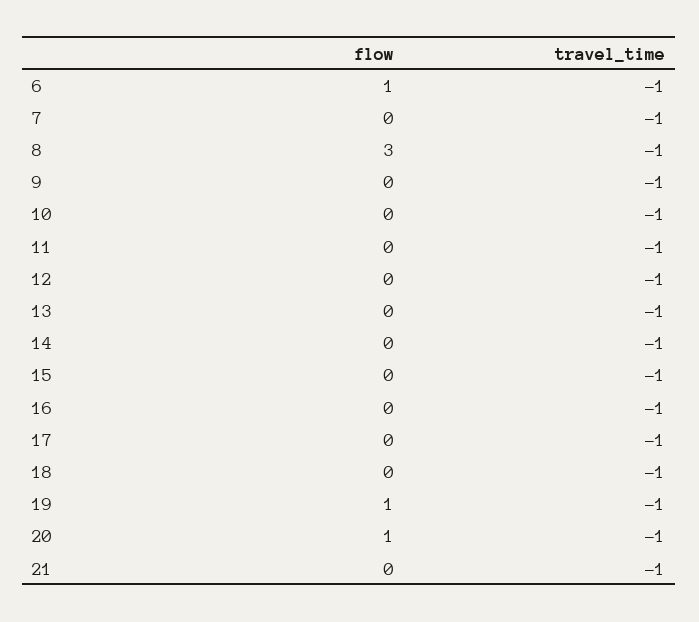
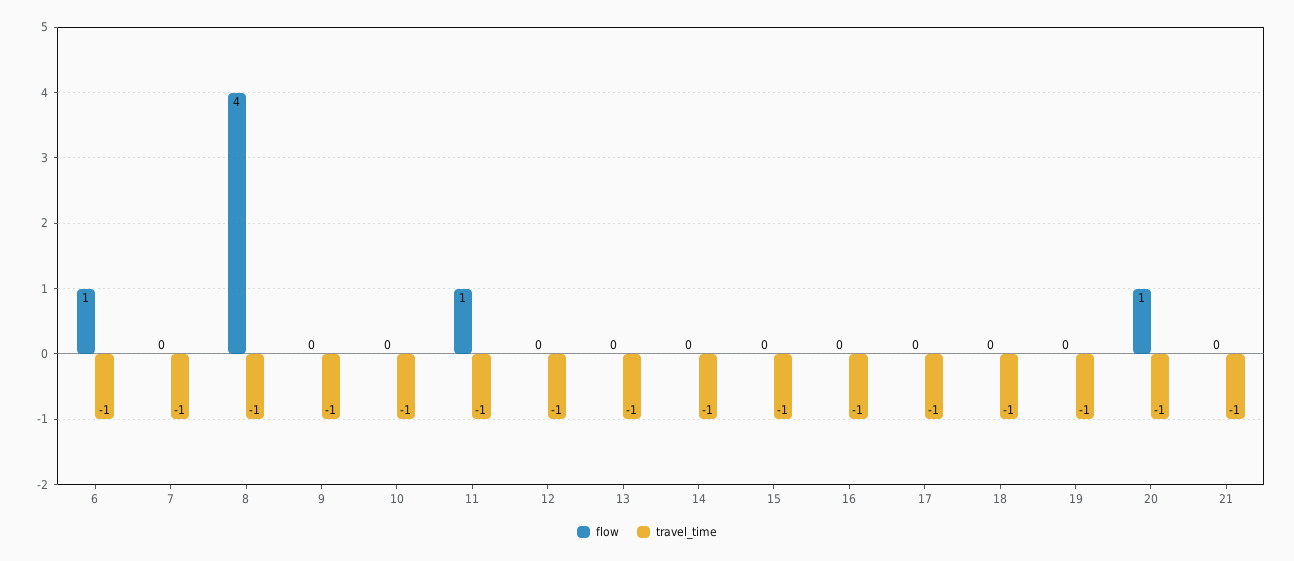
flow, 8: 3 -> 4
flow, 11: 0 -> 1
flow, 19: 1 -> 0

